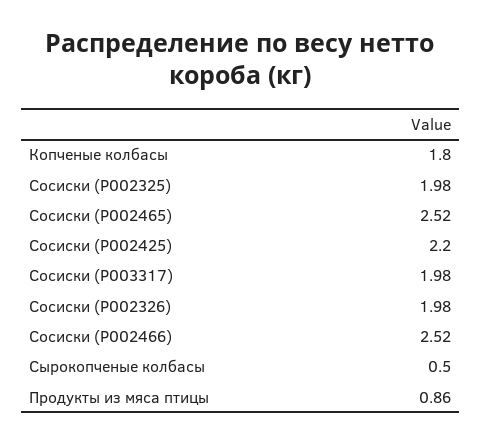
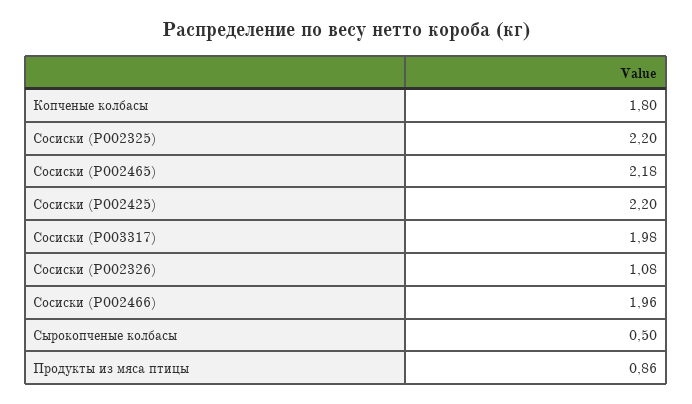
Сосиски (P002325): 1.98 -> 2.2
Сосиски (P002465): 2.52 -> 2.18
Сосиски (P002326): 1.98 -> 1.08
Сосиски (P002466): 2.52 -> 1.96

